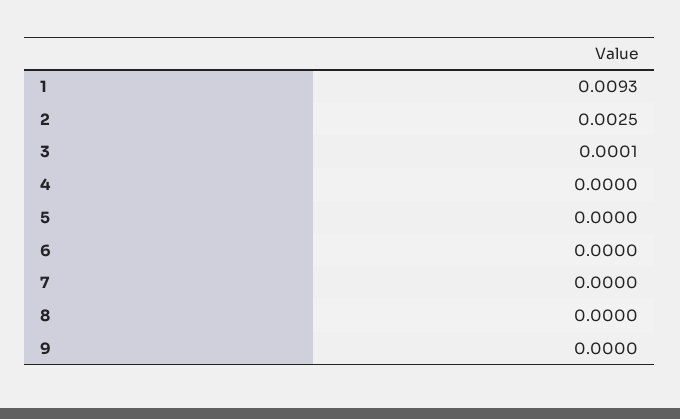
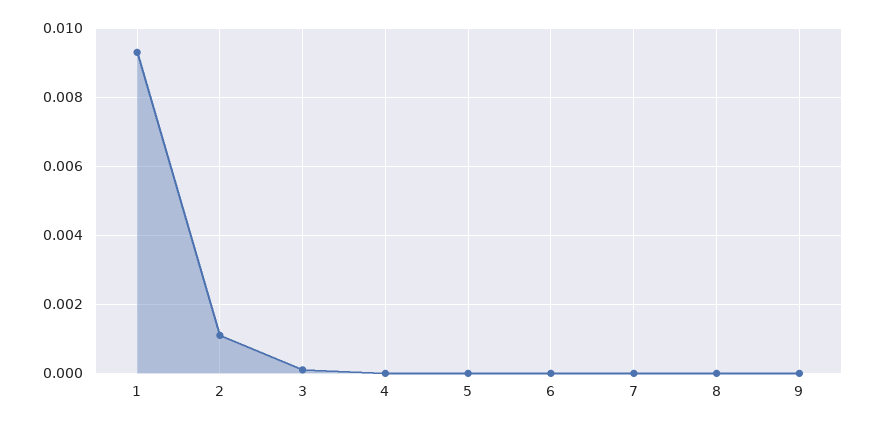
2: 0.0025 -> 0.001

